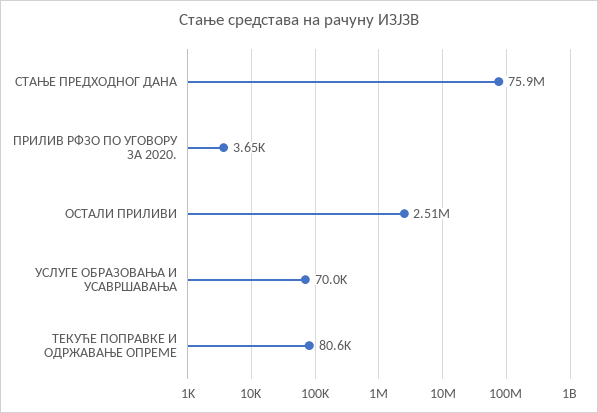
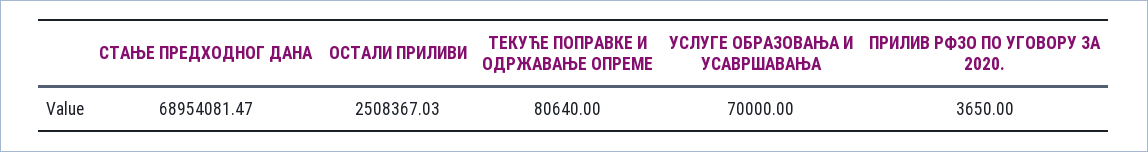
СТАЊЕ ПРЕДХОДНОГ ДАНА: 75900000 -> 68954081.47

